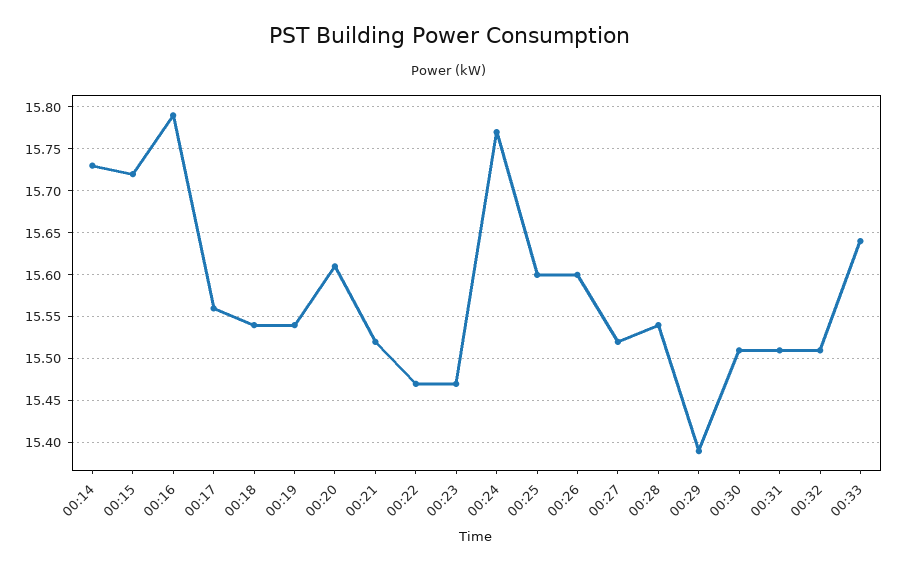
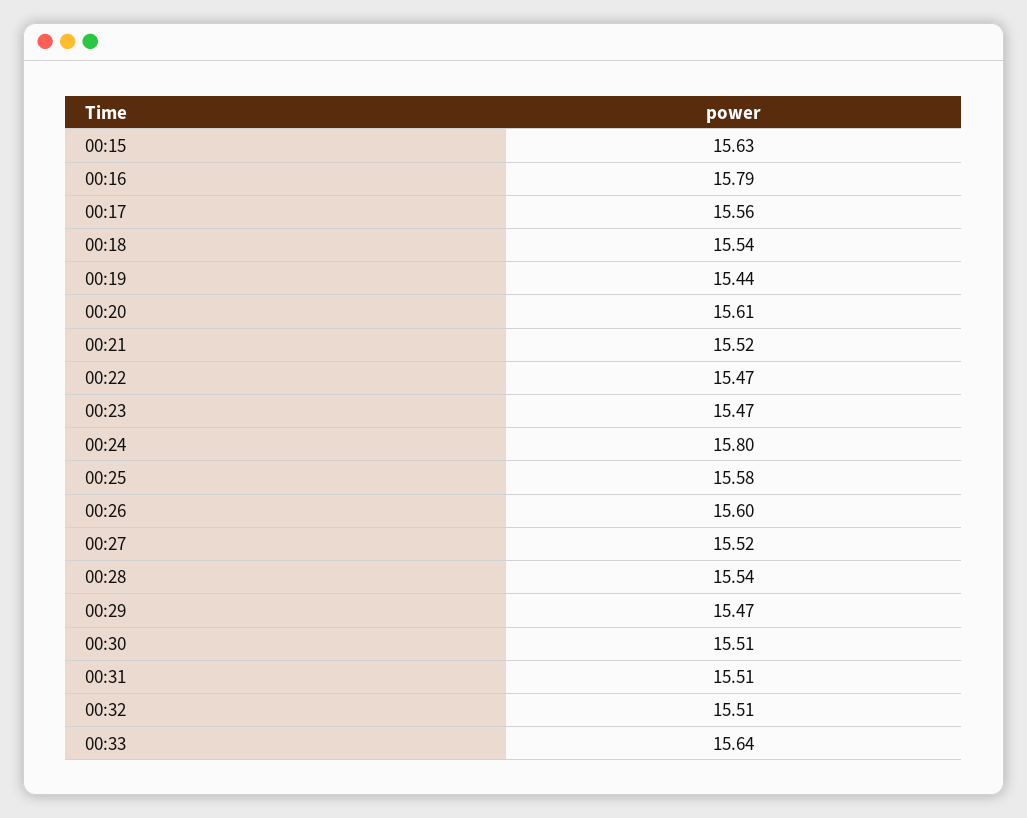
00:14: 15.73 -> none
00:15: 15.72 -> 15.63
00:19: 15.54 -> 15.44
00:24: 15.77 -> 15.8
00:25: 15.6 -> 15.58
00:29: 15.39 -> 15.47

